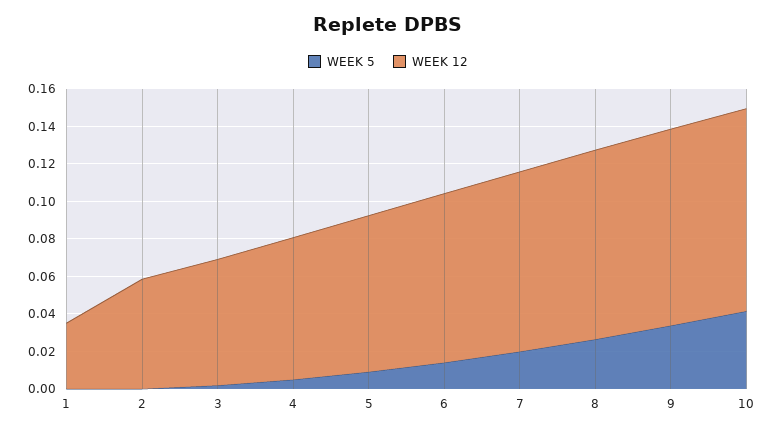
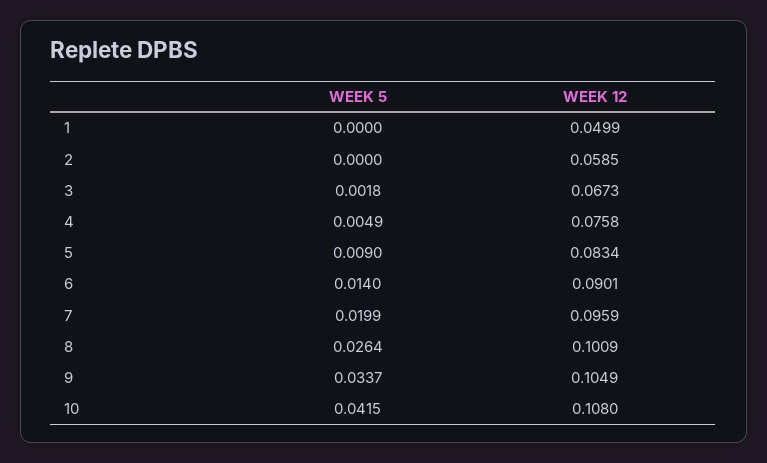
WEEK 12, 1: 0.035 -> 0.0499

